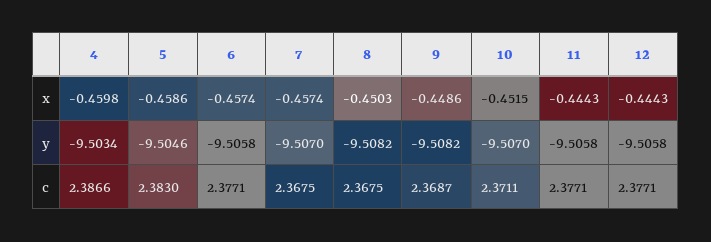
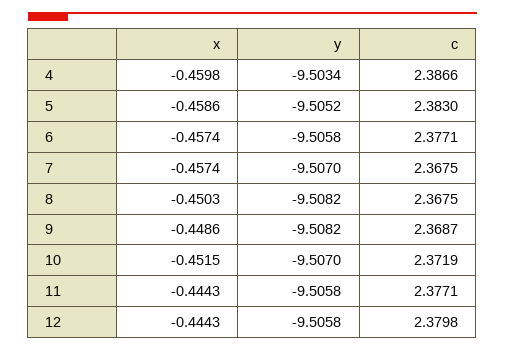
5, y: -9.5046 -> -9.5052
10, c: 2.3711 -> 2.3719
12, c: 2.3771 -> 2.3798

